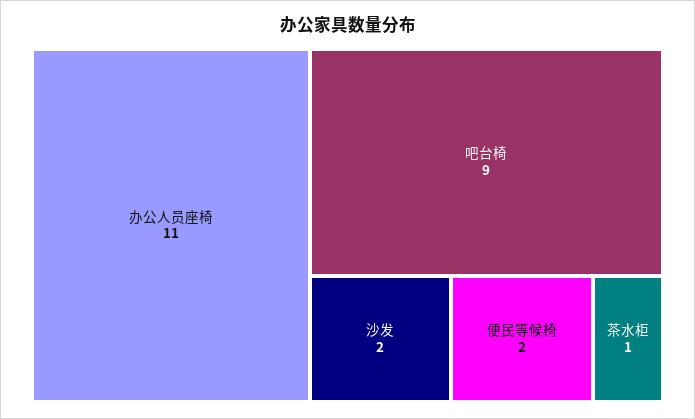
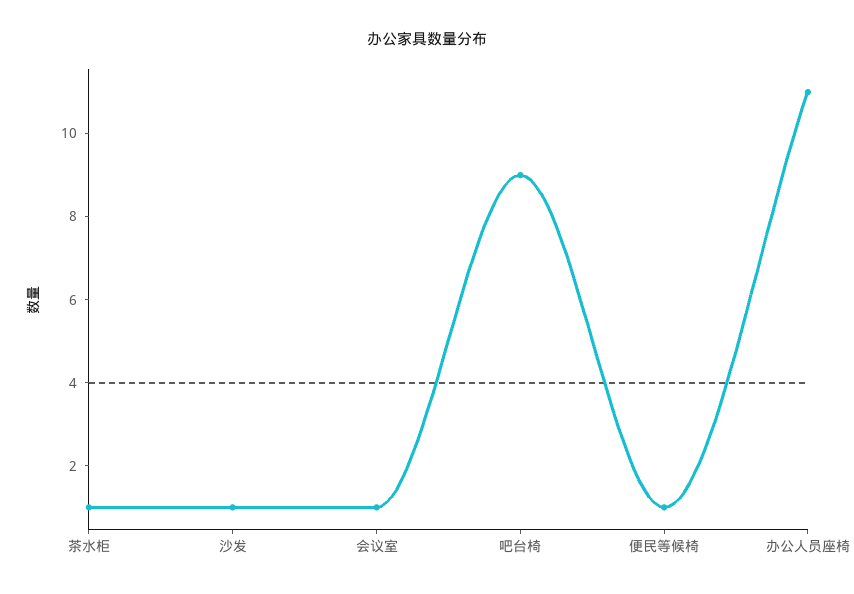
沙发: 2 -> 1
便民等候椅: 2 -> 1
会议室: none -> 1

